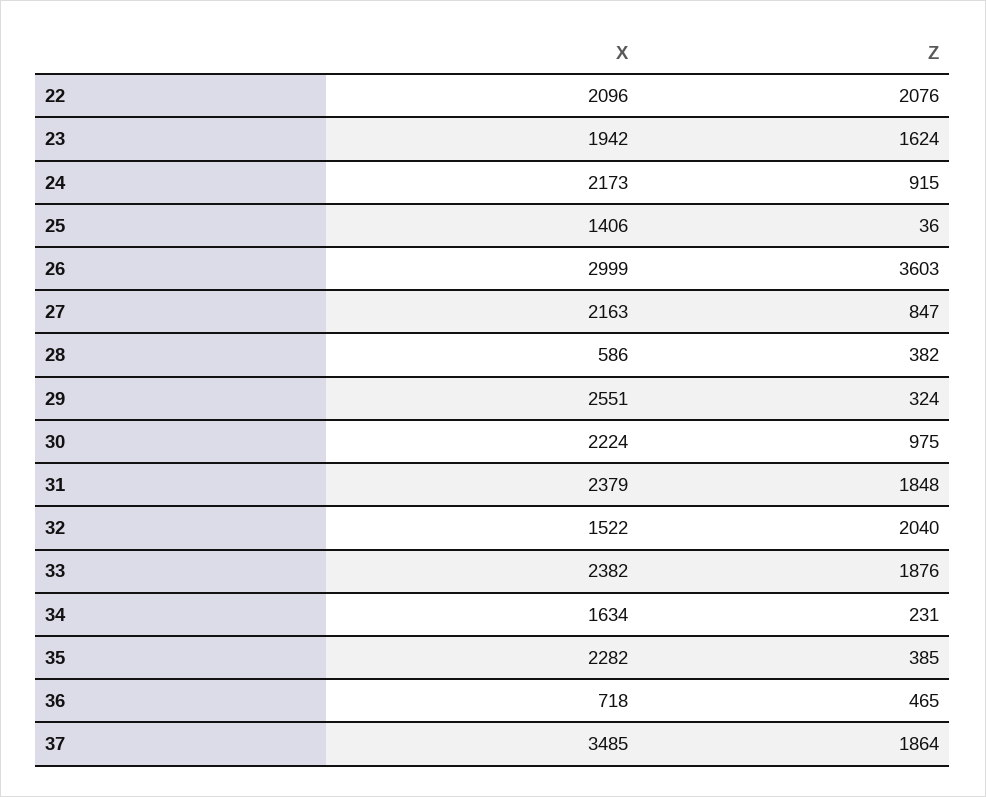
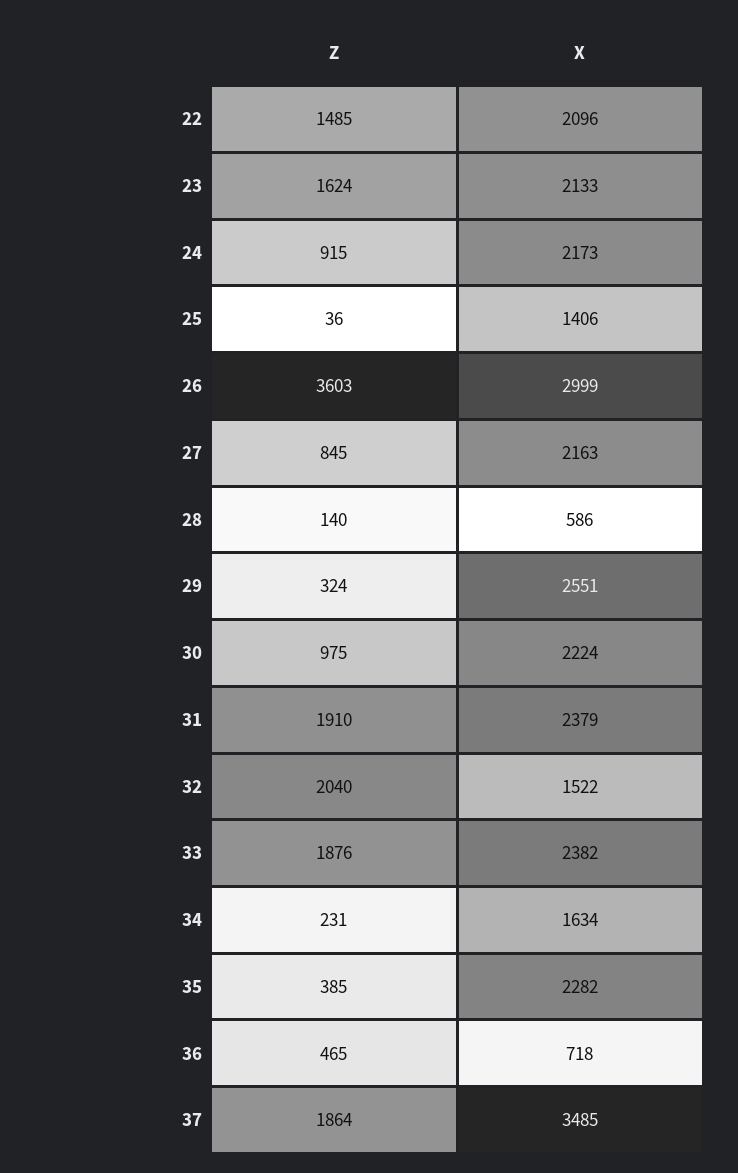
Z, 22: 2076 -> 1485
X, 23: 1942 -> 2133
Z, 27: 847 -> 845
Z, 28: 382 -> 140
Z, 31: 1848 -> 1910

